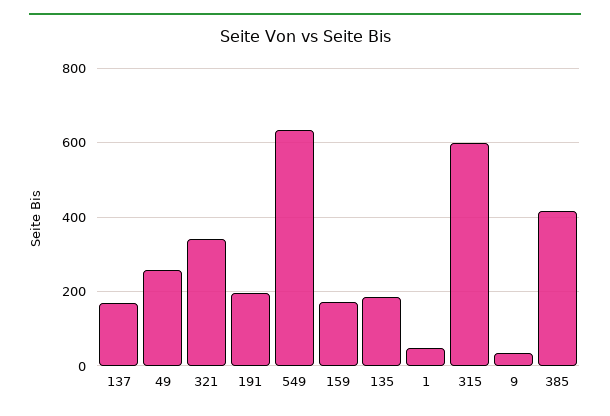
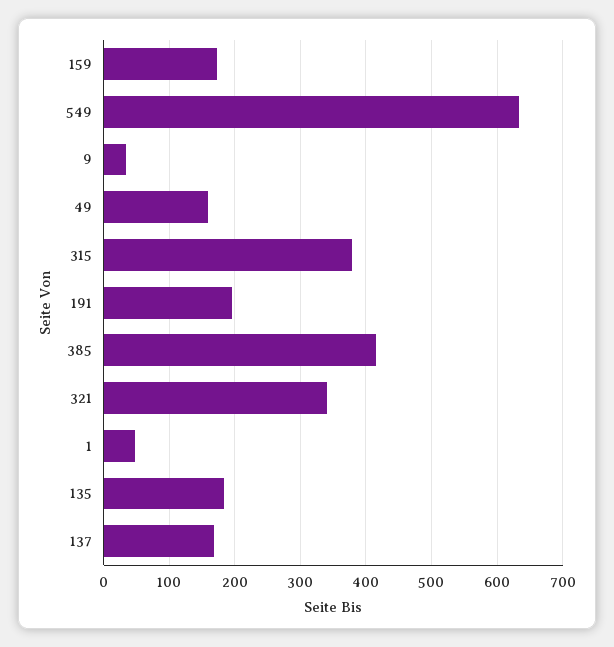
49: 260 -> 160
315: 600 -> 380

